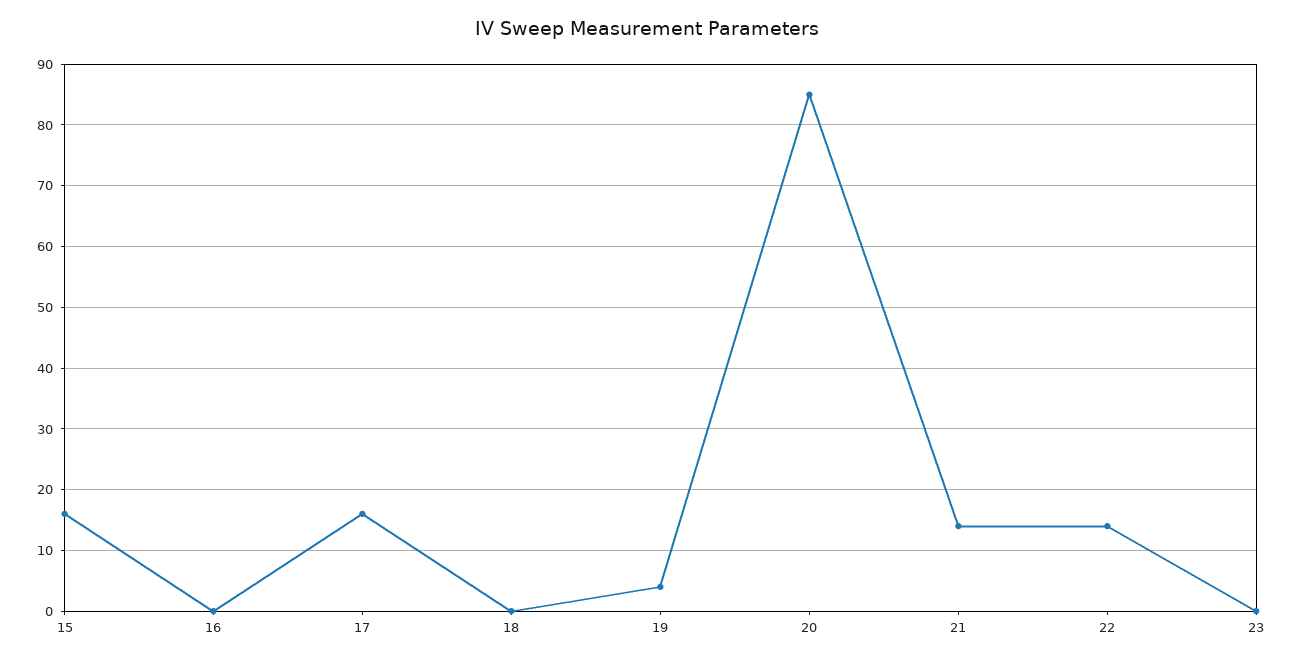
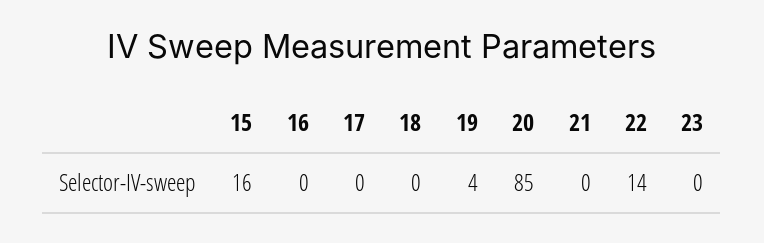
17: 16 -> 0
21: 14 -> 0

